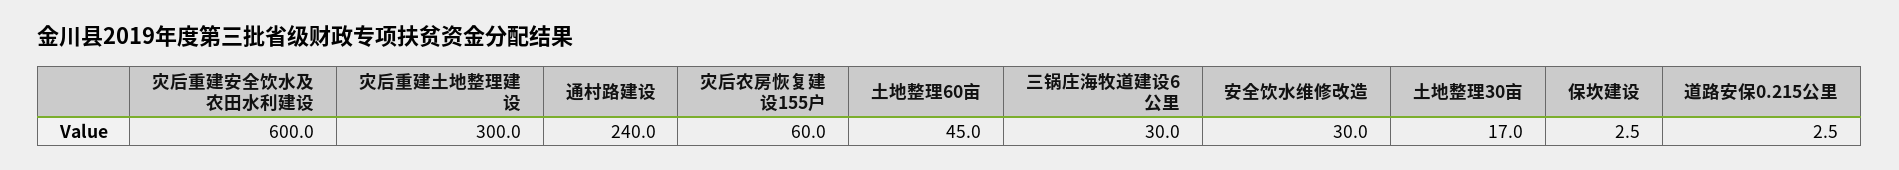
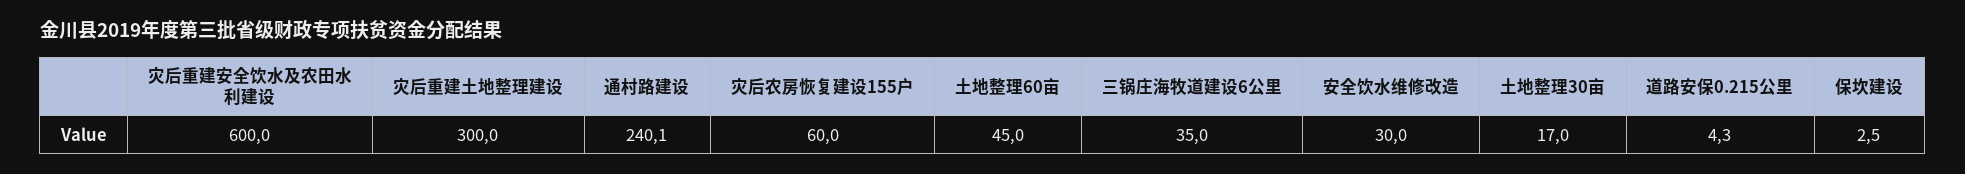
通村路建设: 240 -> 240.1
三锅庄海牧道建设6公里: 30 -> 35
道路安保0.215公里: 2.5 -> 4.3

